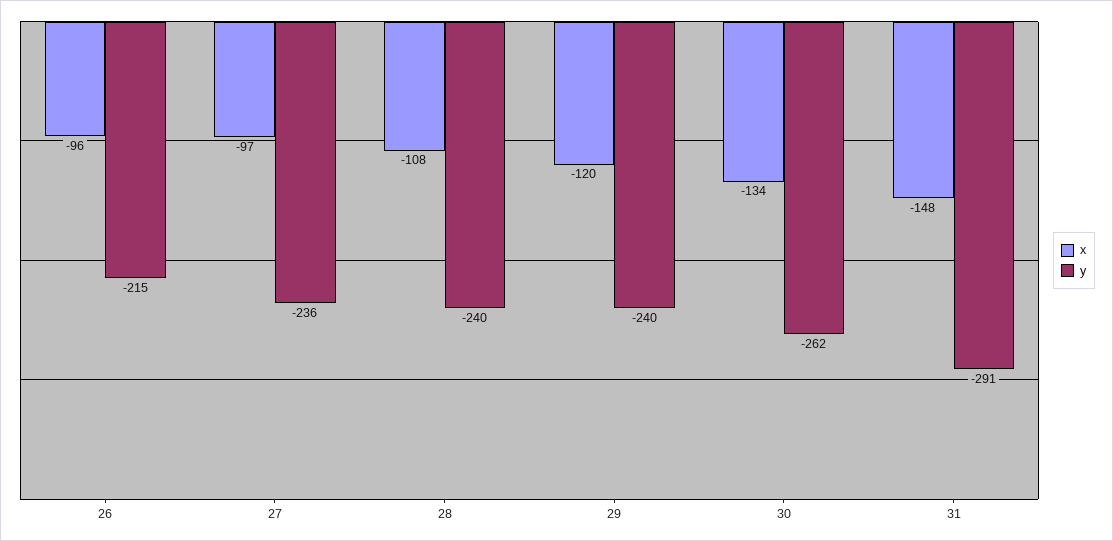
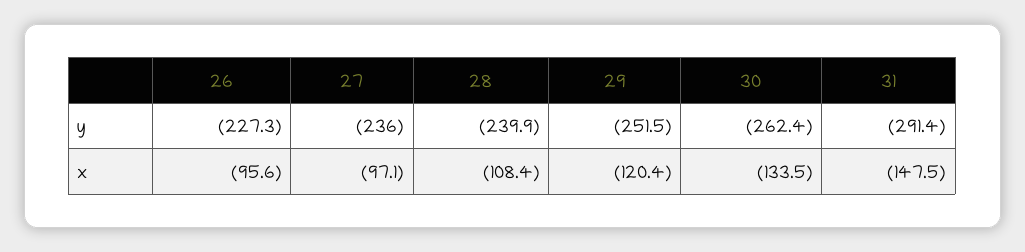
y, 26: -215 -> -227.3
y, 29: -240 -> -251.5

